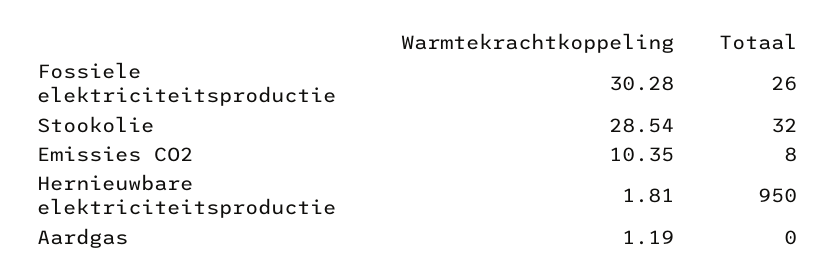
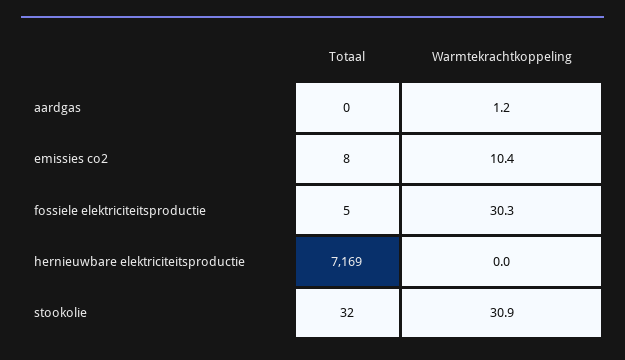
Totaal, Fossiele elektriciteitsproductie: 26 -> 5
Warmtekrachtkoppeling, Stookolie: 28.54 -> 30.9
Warmtekrachtkoppeling, Hernieuwbare elektriciteitsproductie: 1.81 -> 0
Totaal, Hernieuwbare elektriciteitsproductie: 950 -> 7169

